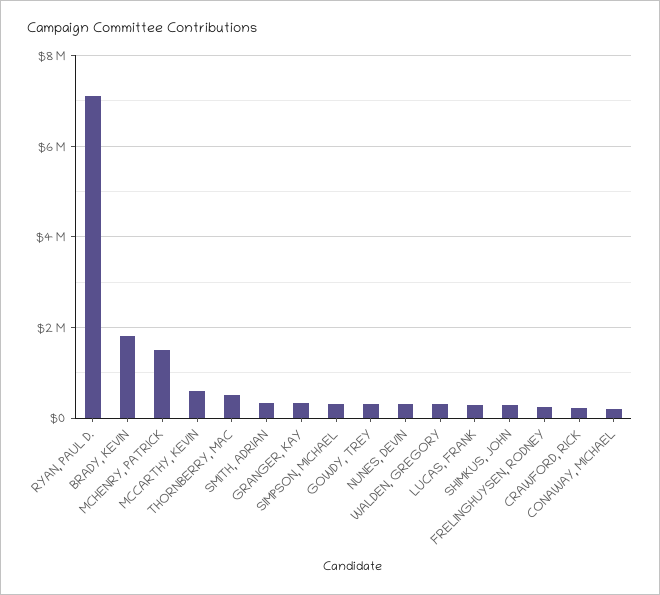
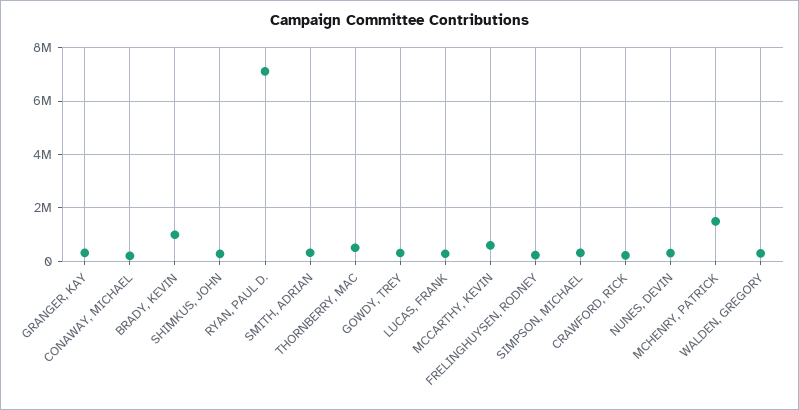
BRADY, KEVIN: 1800000 -> 1000000

